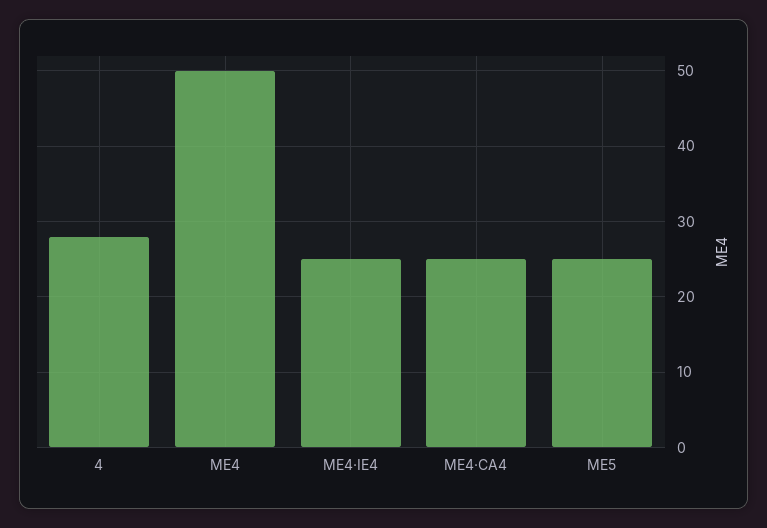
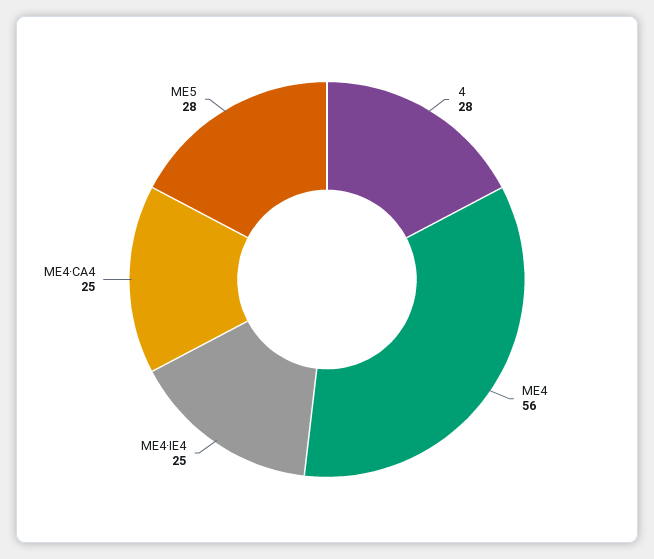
ME4: 50 -> 56
ME5: 25 -> 28

